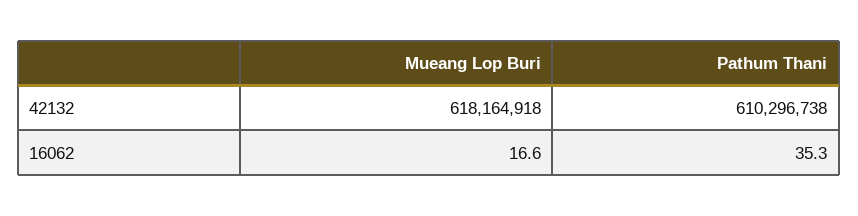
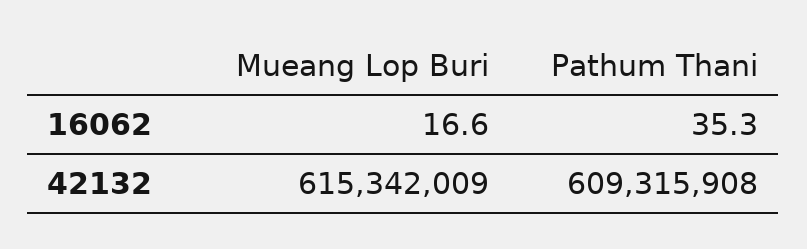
Mueang Lop Buri, 42132: 618164918 -> 615342009
Pathum Thani, 42132: 610296738 -> 609315908

